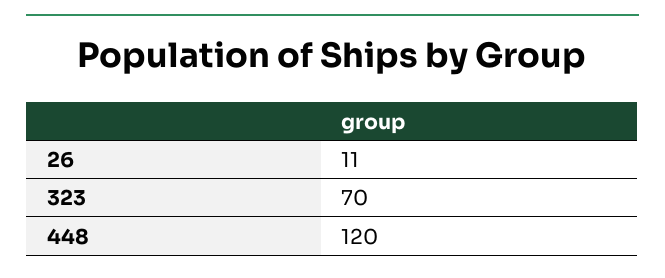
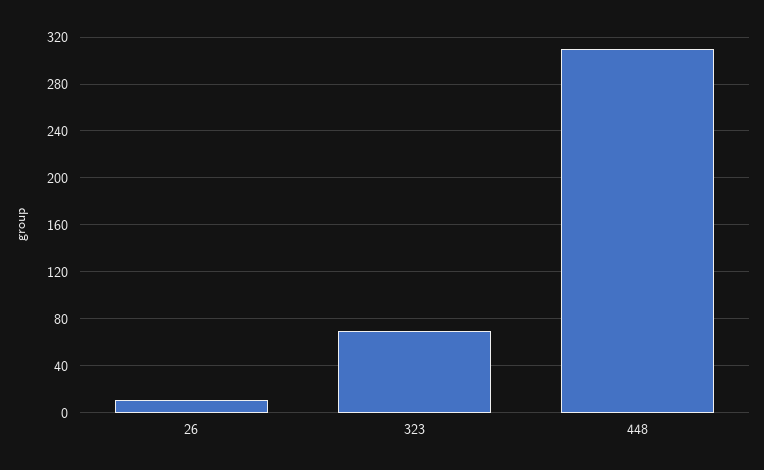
448: 120 -> 310

